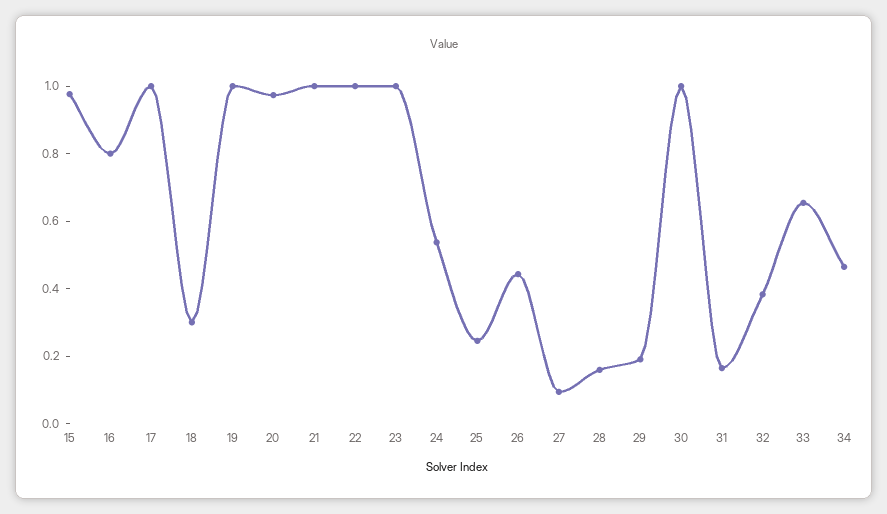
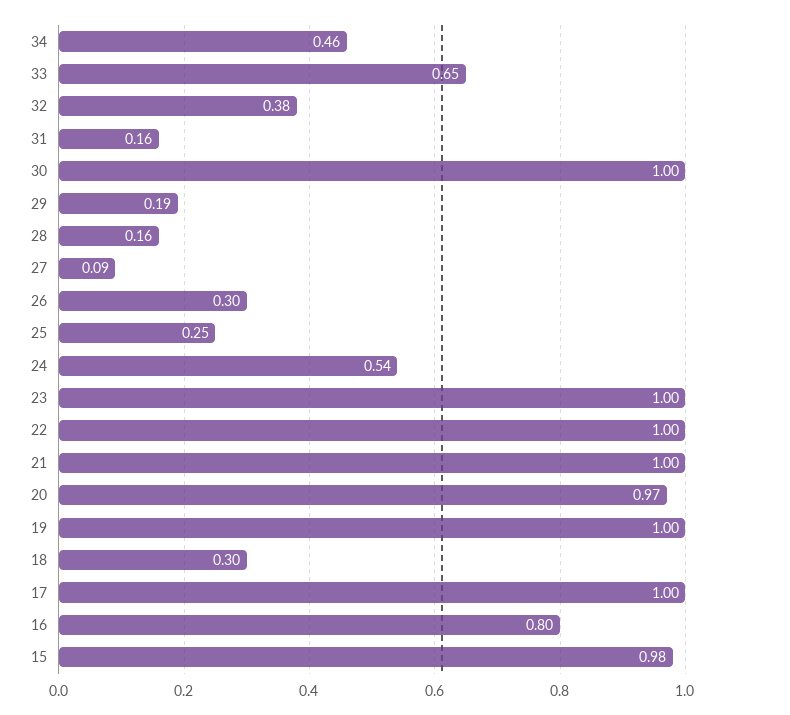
26: 0.45 -> 0.3

